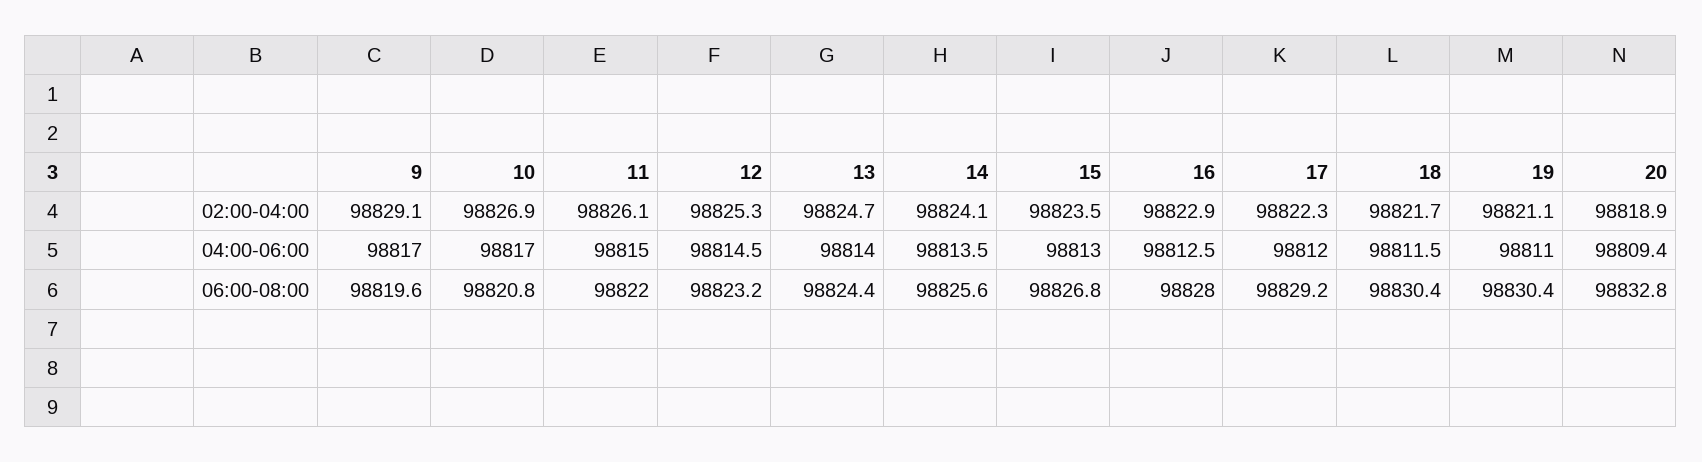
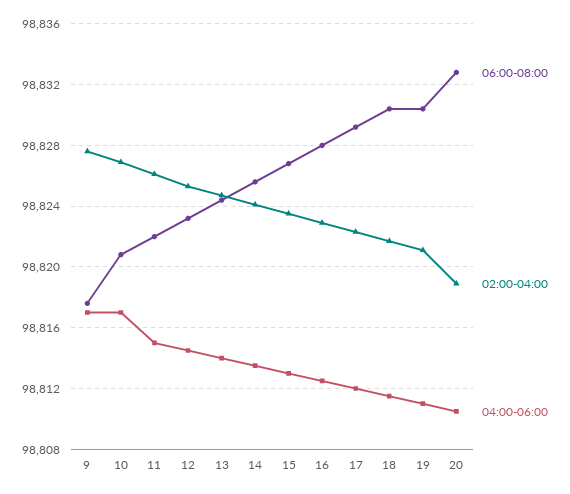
02:00-04:00, 9: 98829.1 -> 98827.5
04:00-06:00, 20: 98809.4 -> 98810.5
06:00-08:00, 9: 98819.6 -> 98817.5

